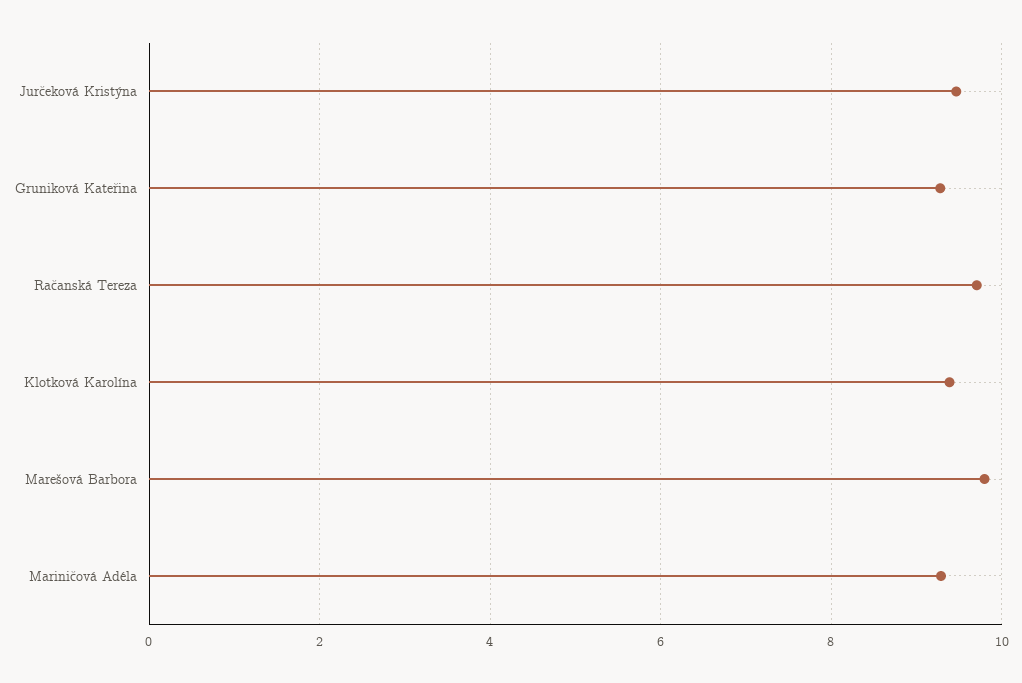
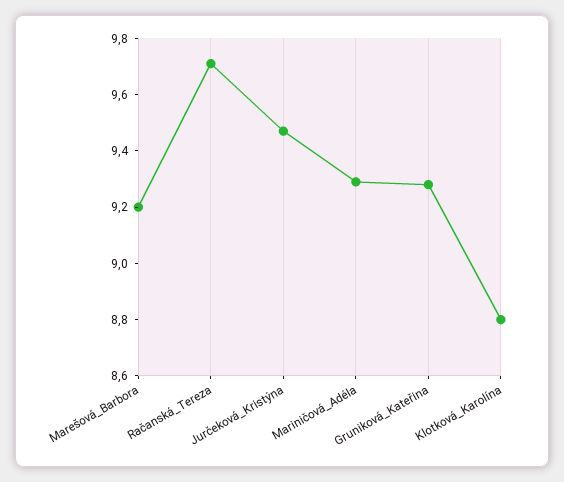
Klotková Karolína: 9.4 -> 8.8
Marešová Barbora: 9.8 -> 9.2

